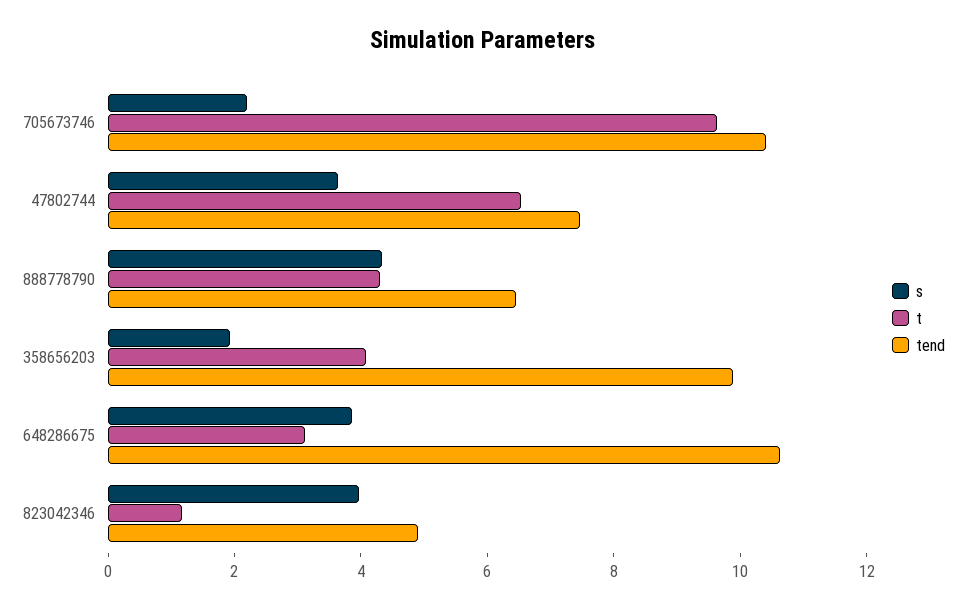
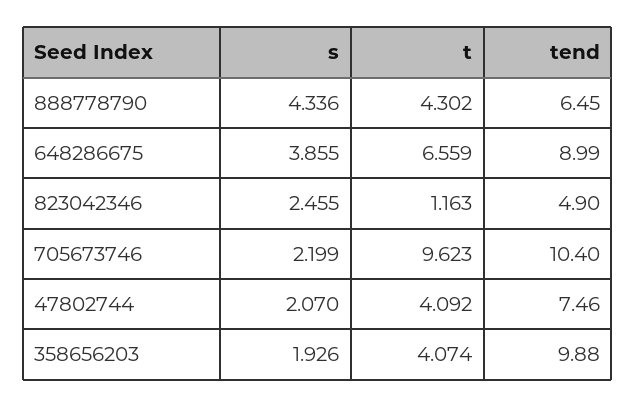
s, 47802744: 3.5 -> 2.07
t, 47802744: 6.5 -> 4.092
t, 648286675: 3 -> 6.559
tend, 648286675: 10.5 -> 8.99
s, 823042346: 4 -> 2.455

